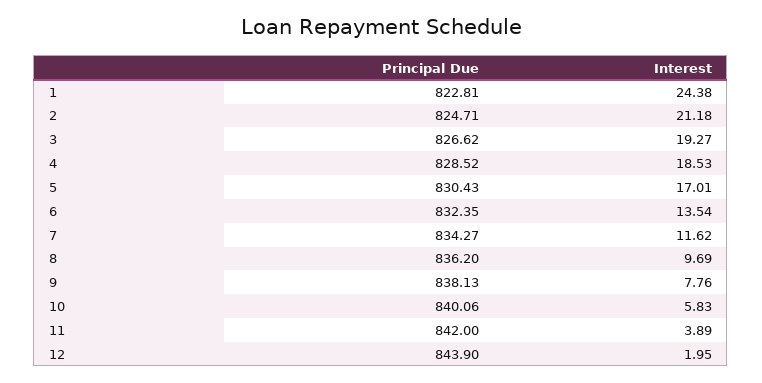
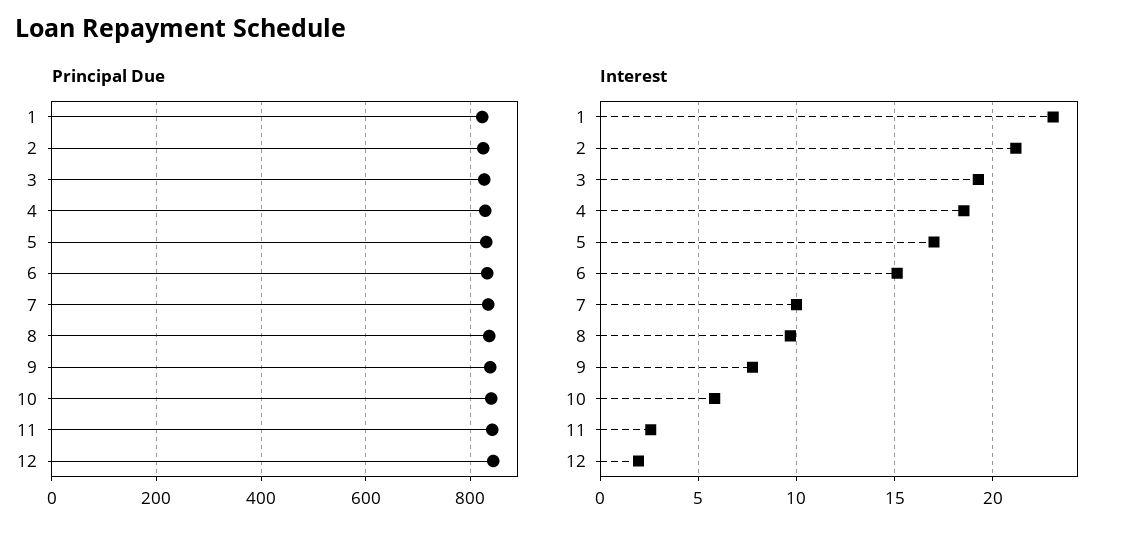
Interest, 1: 24.38 -> 23
Interest, 6: 13.54 -> 15
Interest, 7: 11.62 -> 10
Interest, 11: 3.89 -> 2.5

